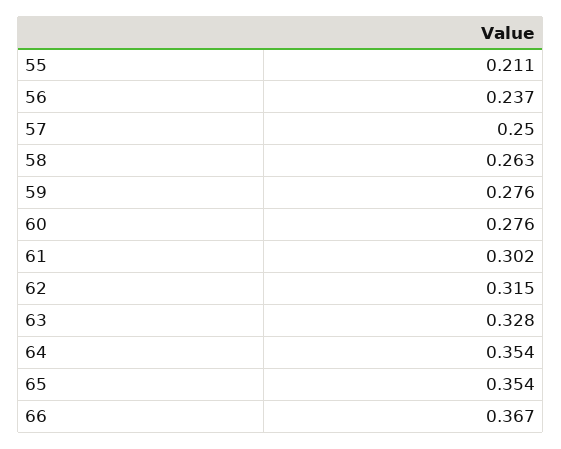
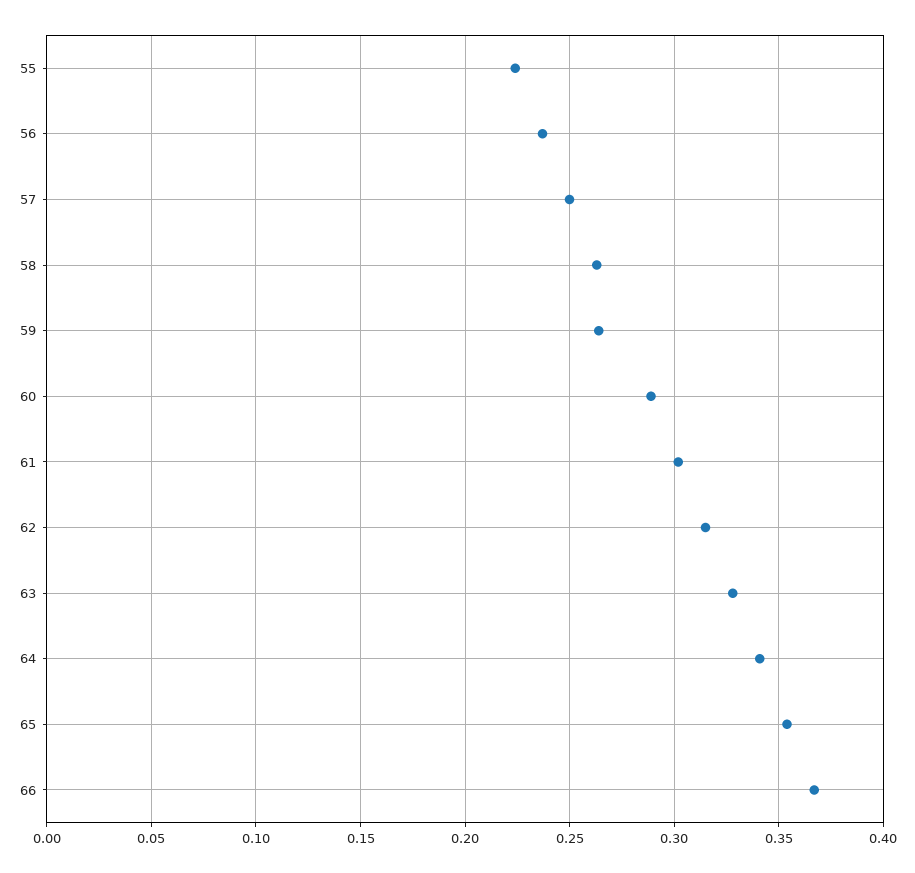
55: 0.211 -> 0.225
59: 0.276 -> 0.265
60: 0.276 -> 0.29
64: 0.354 -> 0.34

